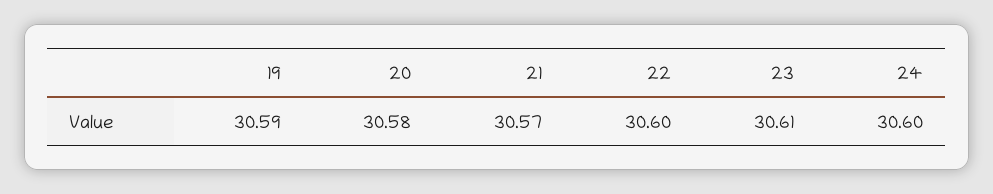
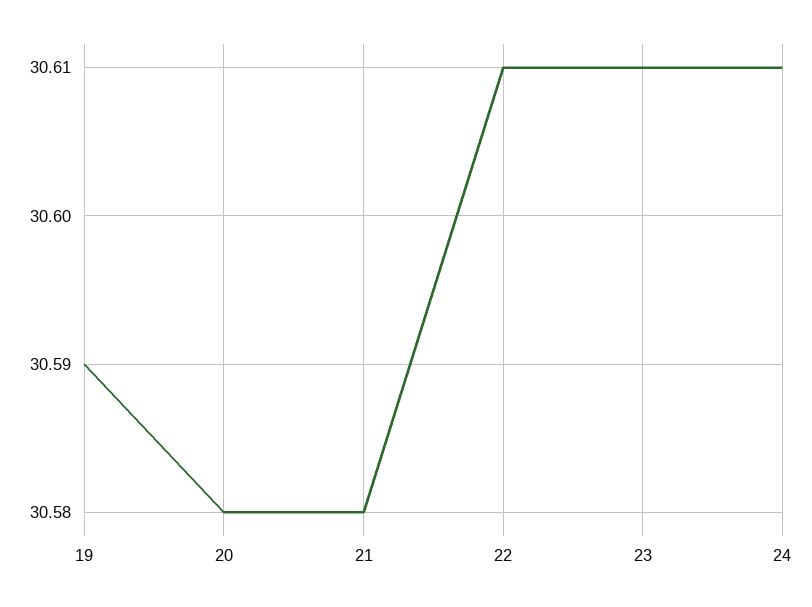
21: 30.57 -> 30.58
22: 30.6 -> 30.61
24: 30.6 -> 30.61

